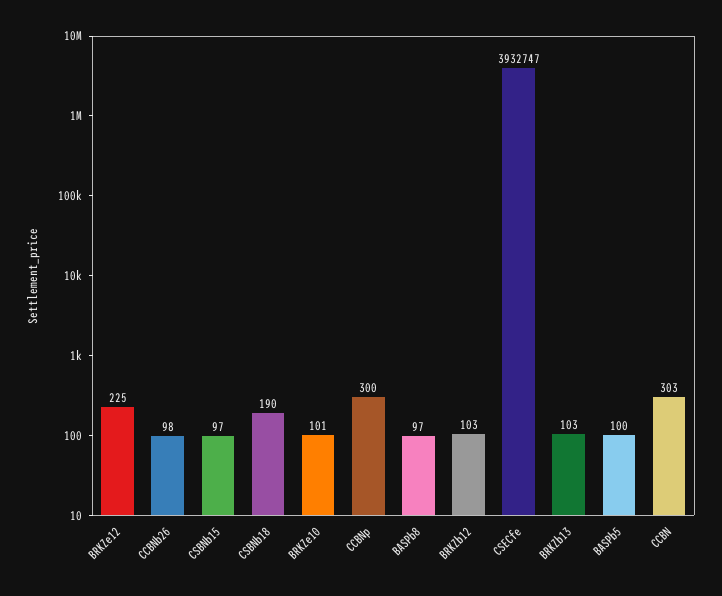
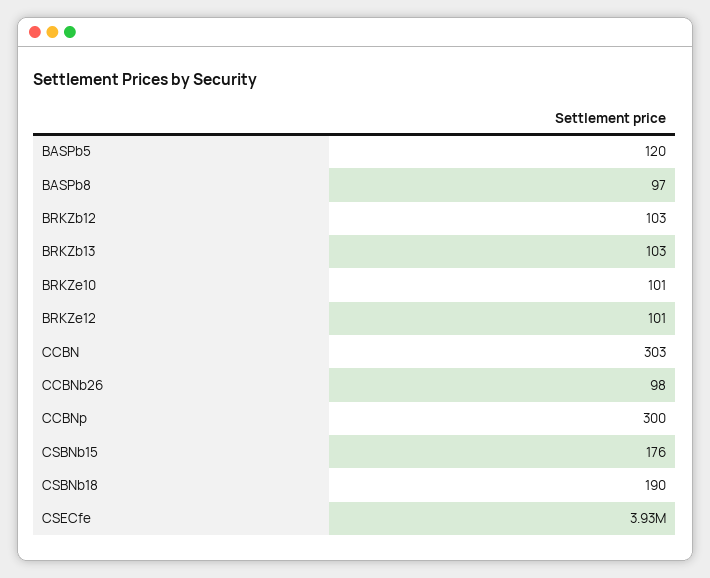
BRKZe12: 225 -> 101
CSBNb15: 97 -> 176
BASPb5: 100 -> 120

